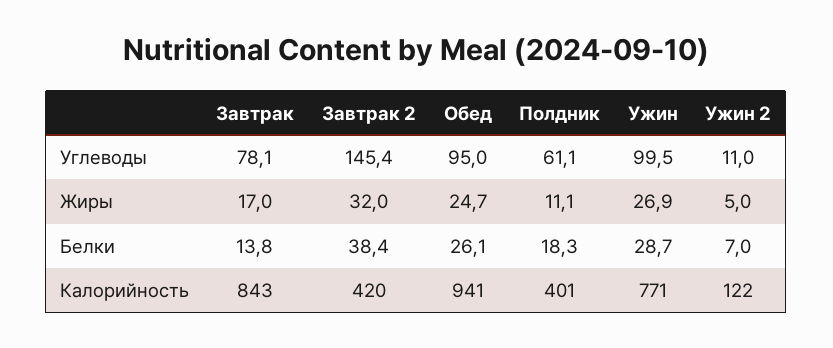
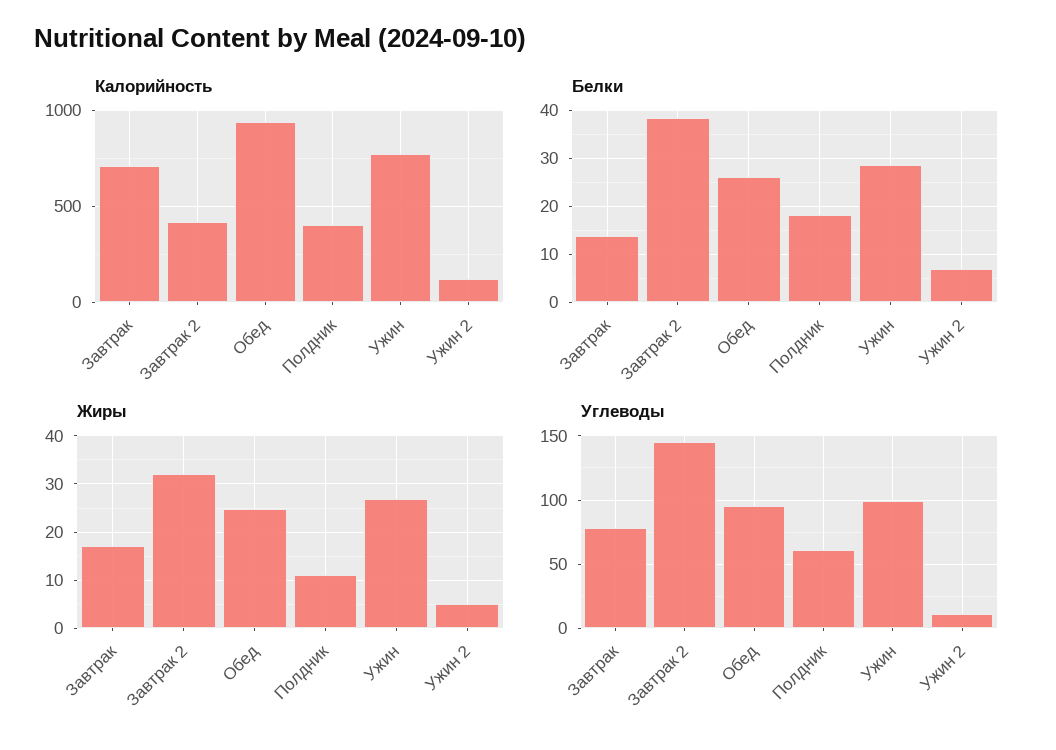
Калорийность, Завтрак: 843 -> 700

